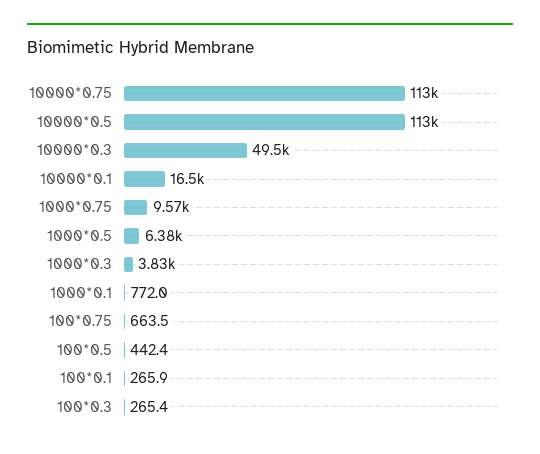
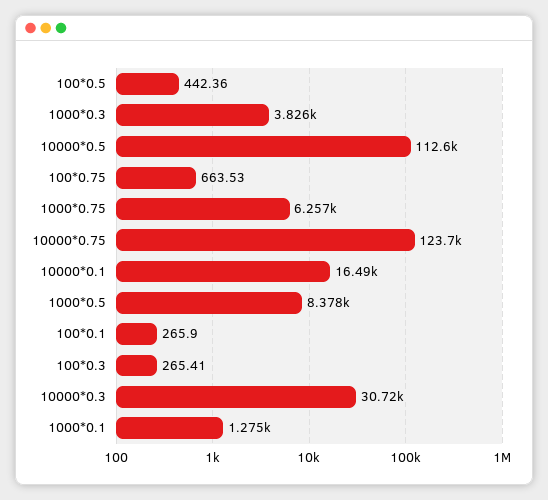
10000*0.75: 113000 -> 123700
10000*0.3: 49500 -> 30720
1000*0.75: 9570 -> 6257
1000*0.5: 6380 -> 8378
1000*0.1: 772 -> 1275

